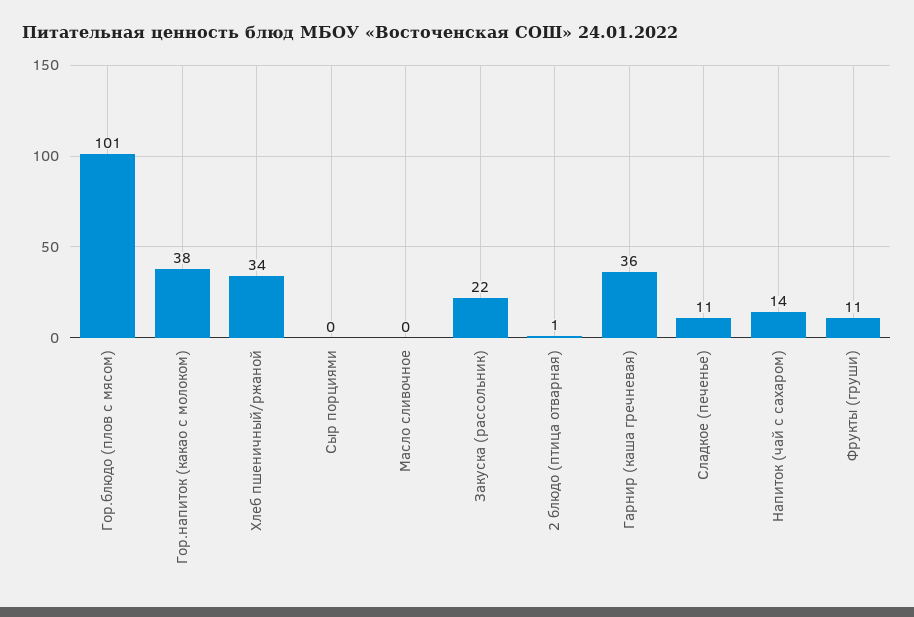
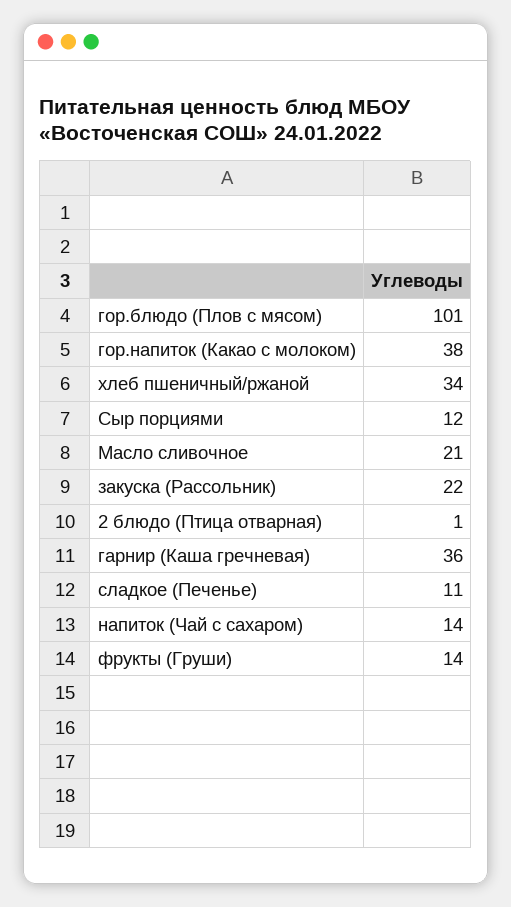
Сыр порциями: 0 -> 12
Масло сливочное: 0 -> 21
Фрукты (груши): 11 -> 14

